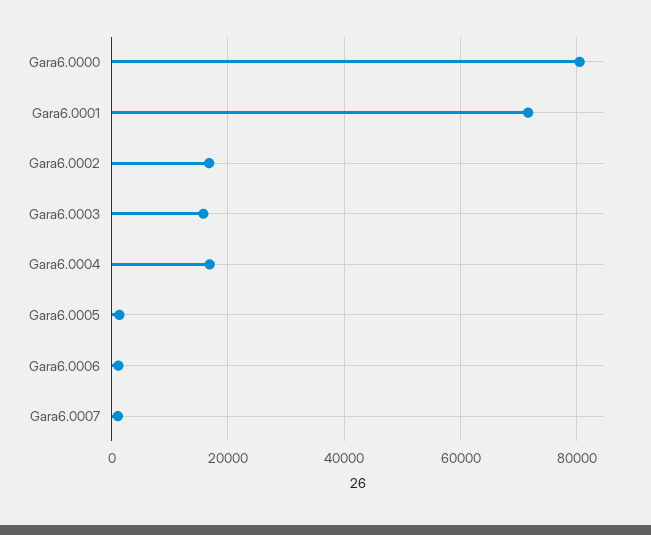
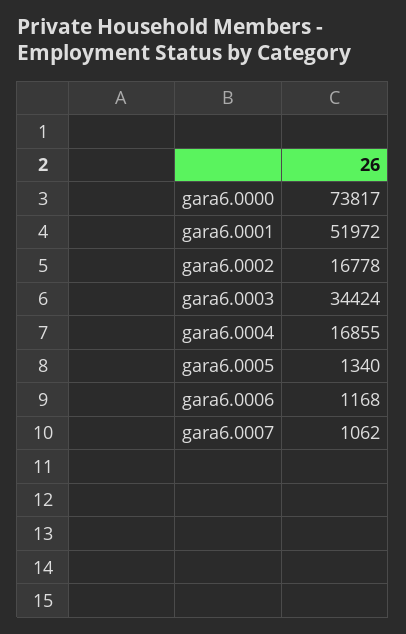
Gara6.0000: 80000 -> 73817
Gara6.0001: 72000 -> 51972
Gara6.0003: 16000 -> 34424

